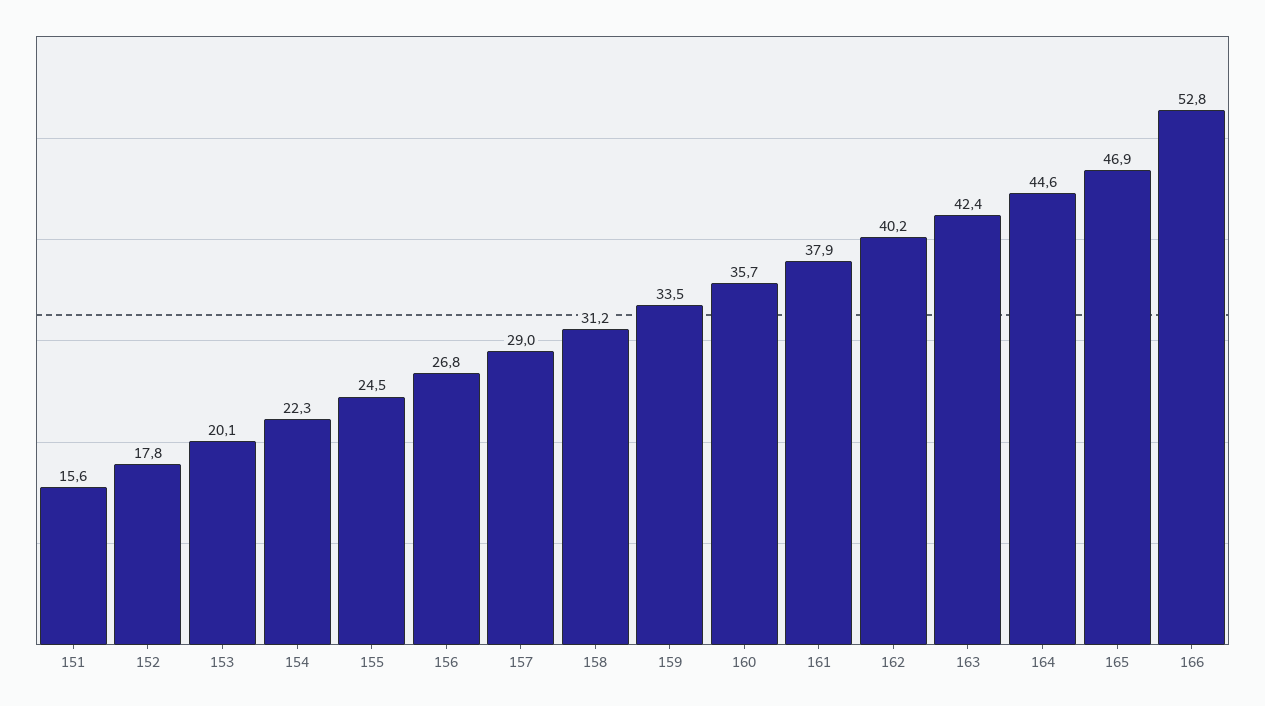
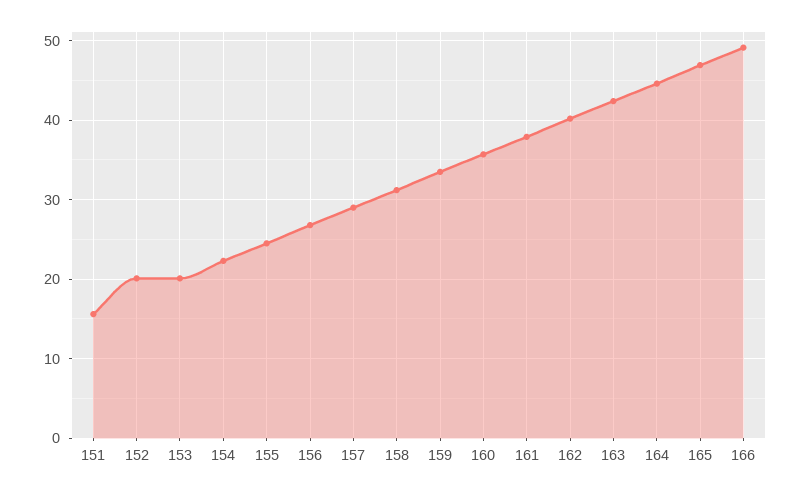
152: 17.8 -> 20
166: 52.8 -> 49

